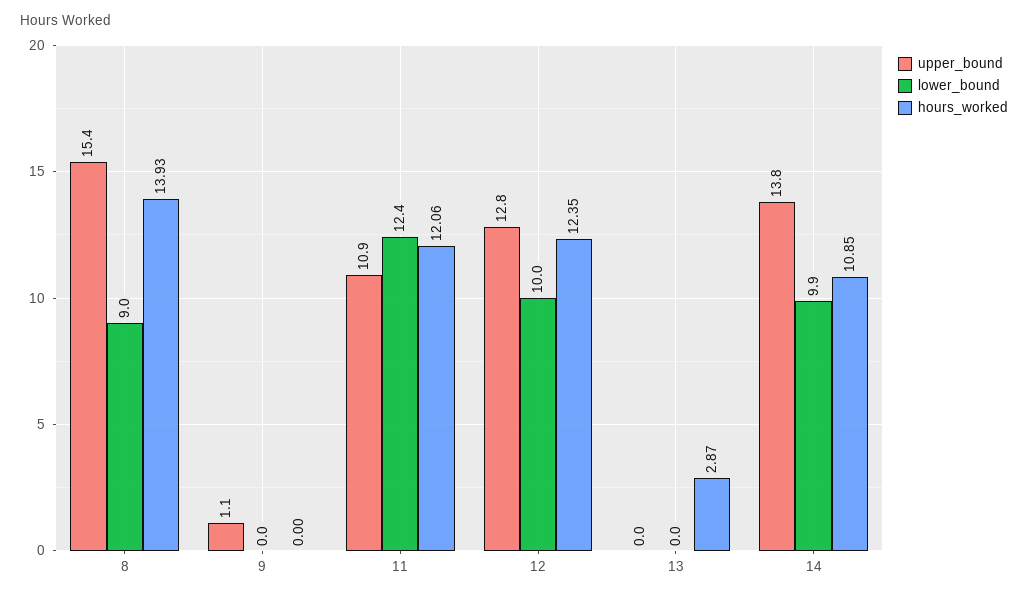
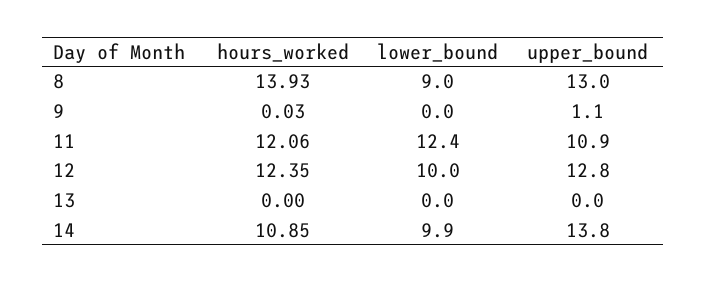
upper_bound, 8: 15.4 -> 13
hours_worked, 9: 0 -> 0.03
hours_worked, 13: 2.87 -> 0

